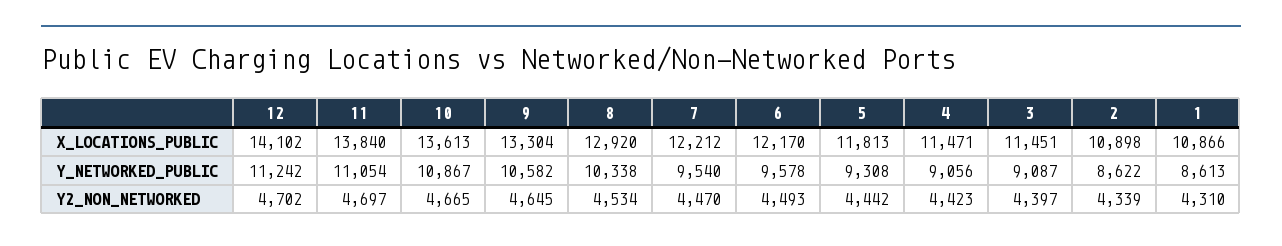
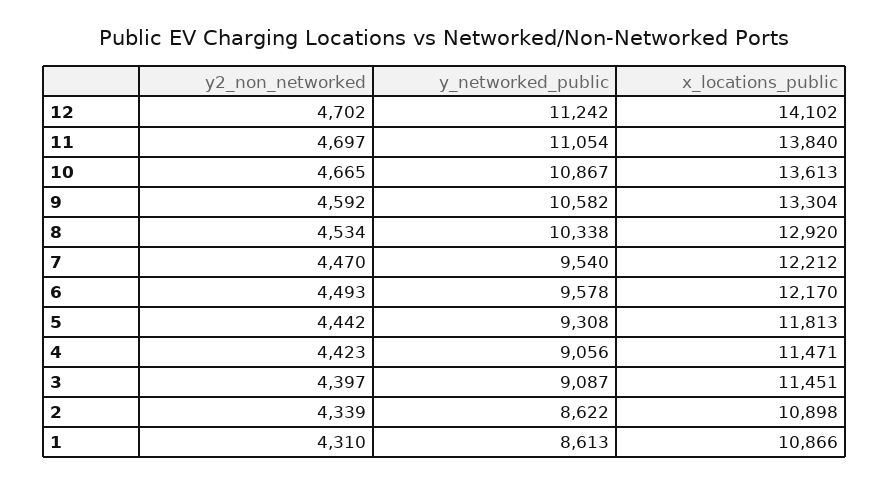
9, Y2_NON_NETWORKED: 4645 -> 4592

